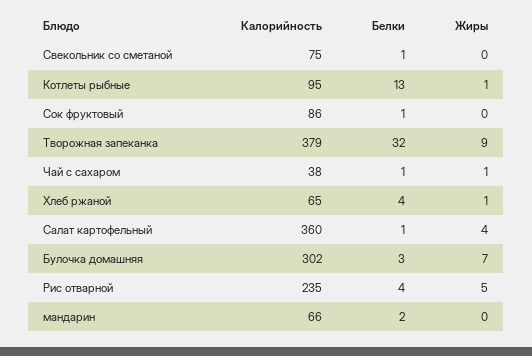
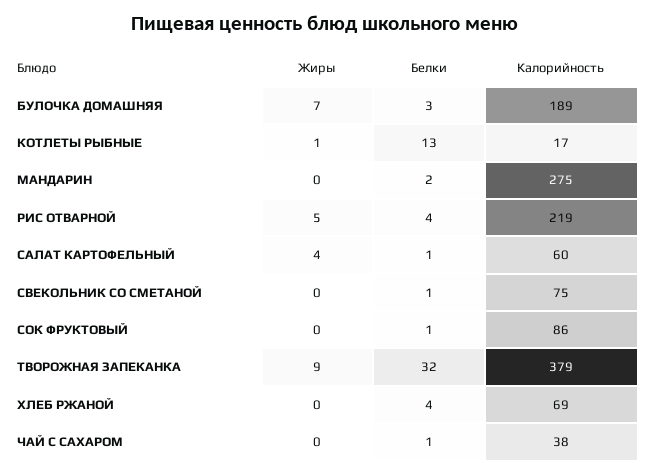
Калорийность, Котлеты рыбные: 95 -> 17
Жиры, Чай с сахаром: 1 -> 0
Калорийность, Хлеб ржаной: 65 -> 69
Жиры, Хлеб ржаной: 1 -> 0
Калорийность, Салат картофельный: 360 -> 60
Калорийность, Булочка домашняя: 302 -> 189
Калорийность, Рис отварной: 235 -> 219
Калорийность, мандарин: 66 -> 275

